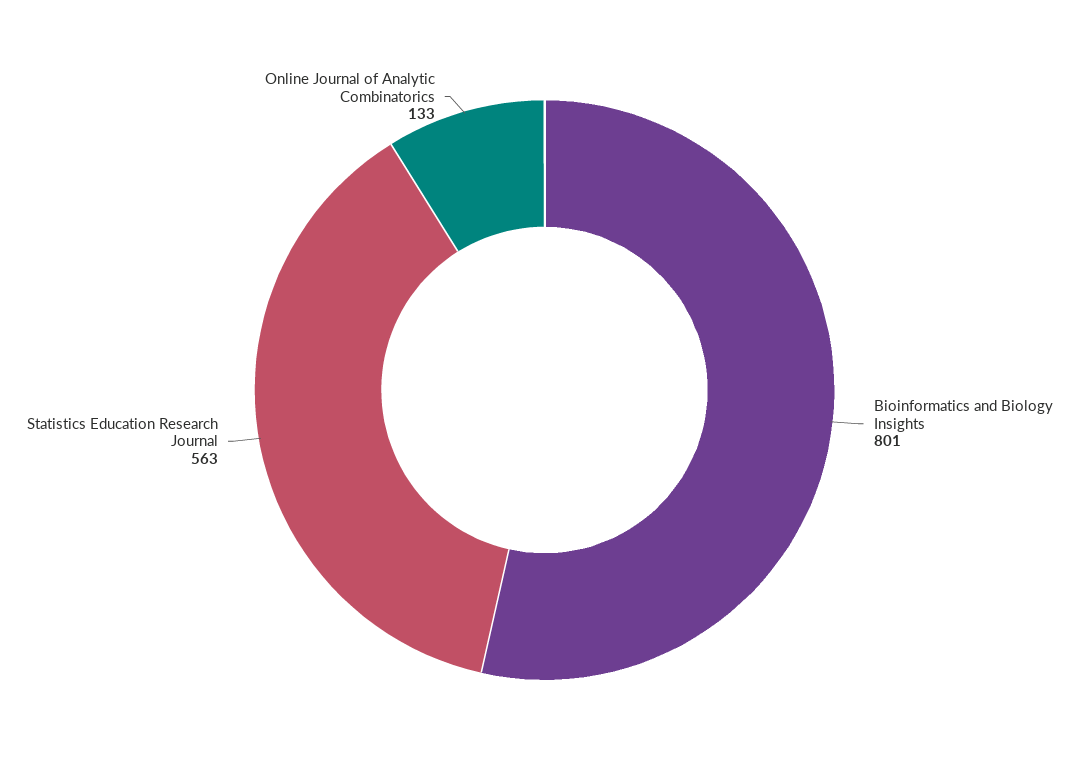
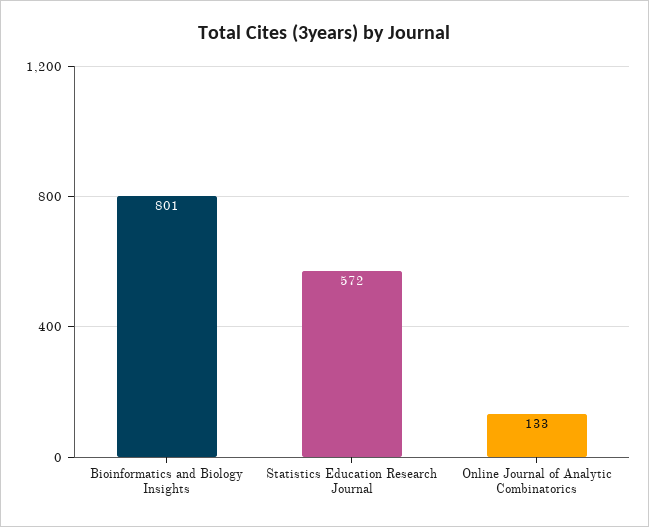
Statistics Education Research Journal: 563 -> 572

